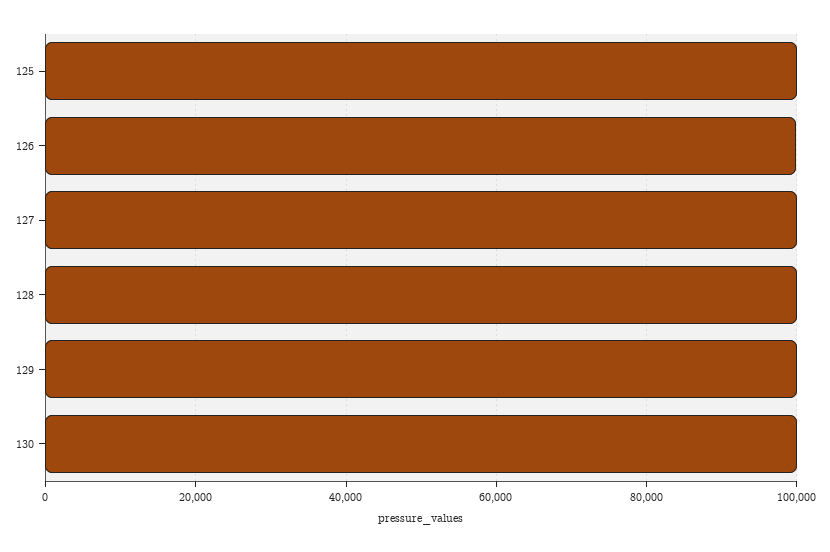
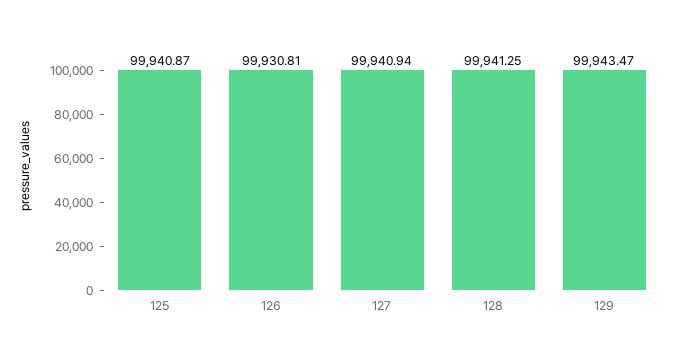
130: 100000 -> none

